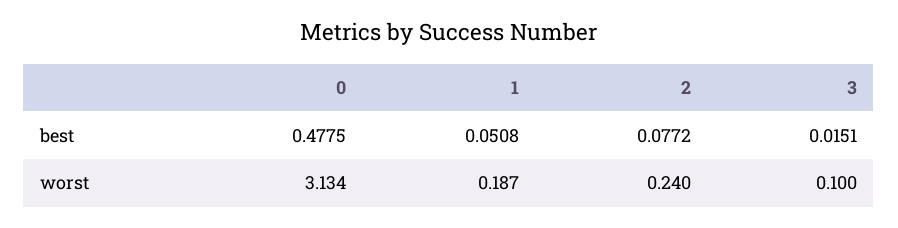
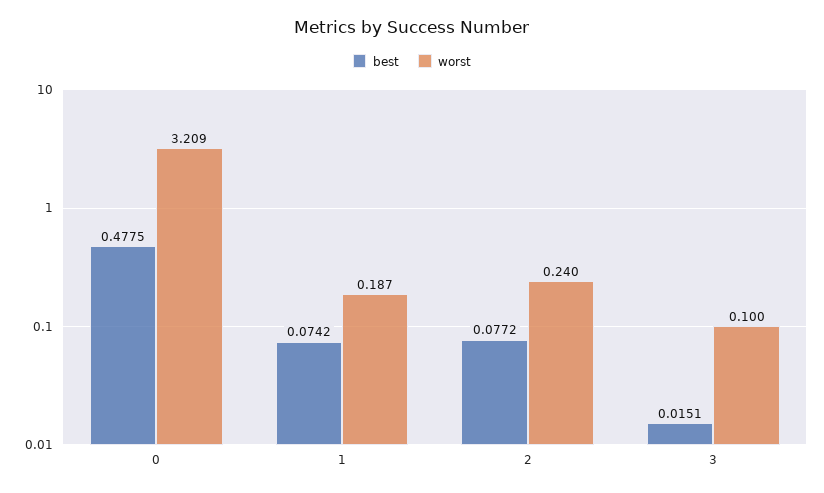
best, 1: 0.0508 -> 0.0742
worst, 0: 3.134 -> 3.209

